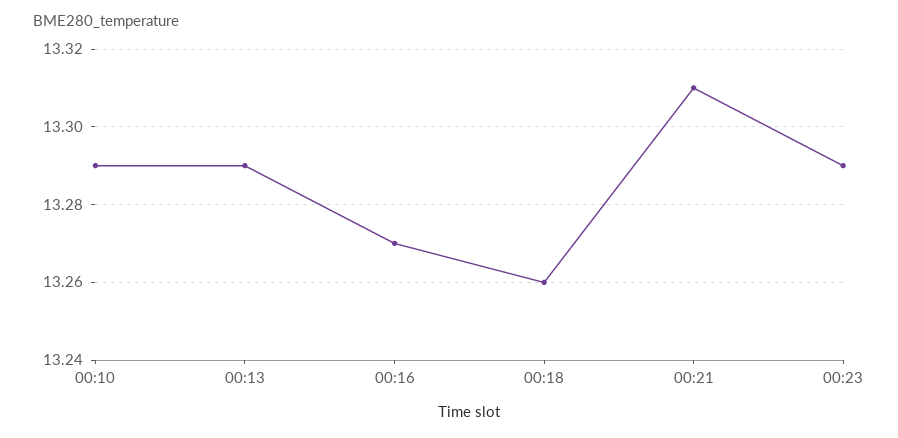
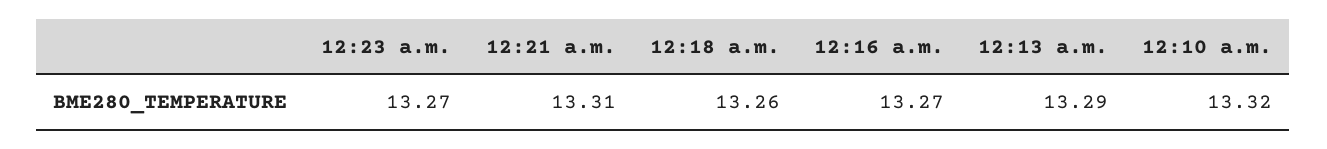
00:10: 13.29 -> 13.32
00:23: 13.29 -> 13.27

